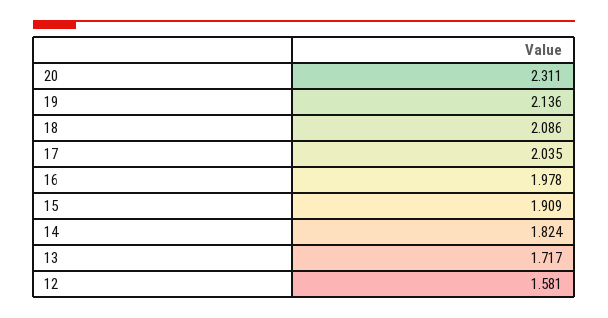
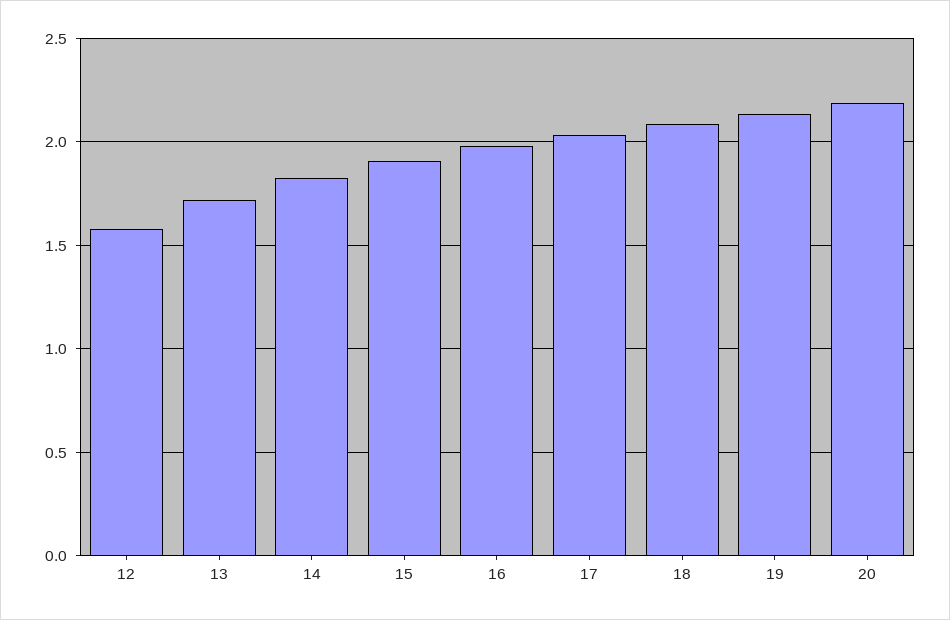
20: 2.311 -> 2.2

